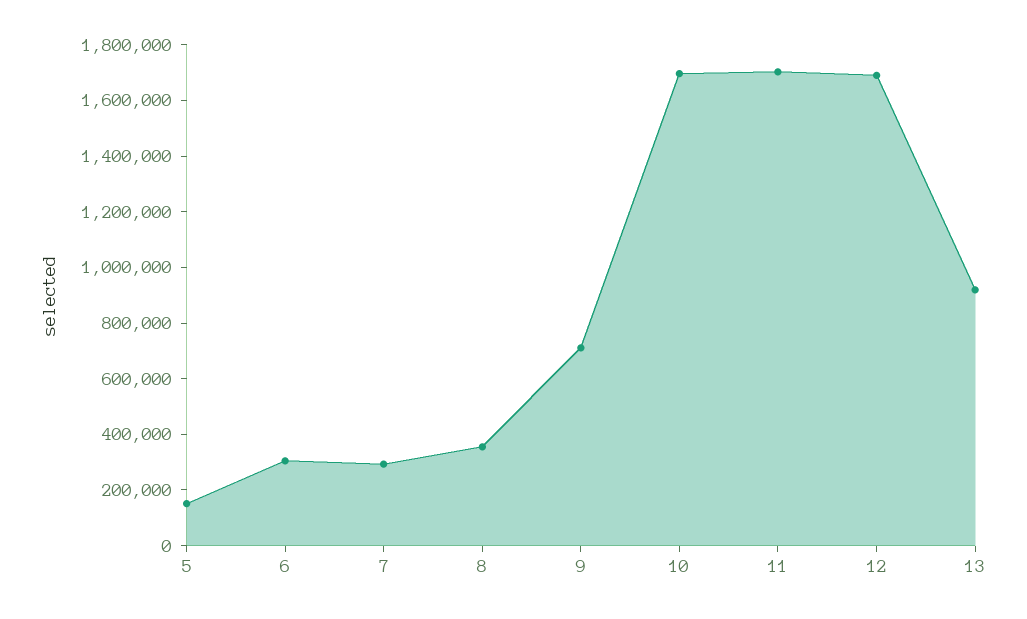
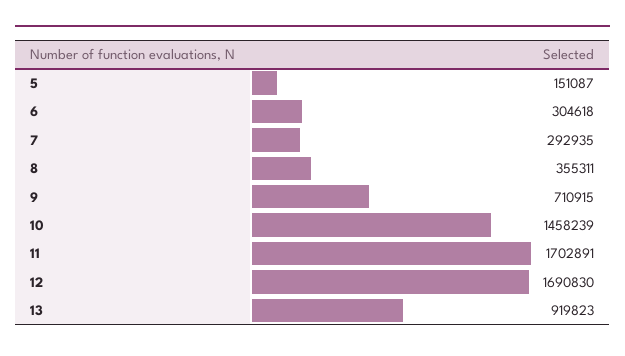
10: 1700000 -> 1458239

